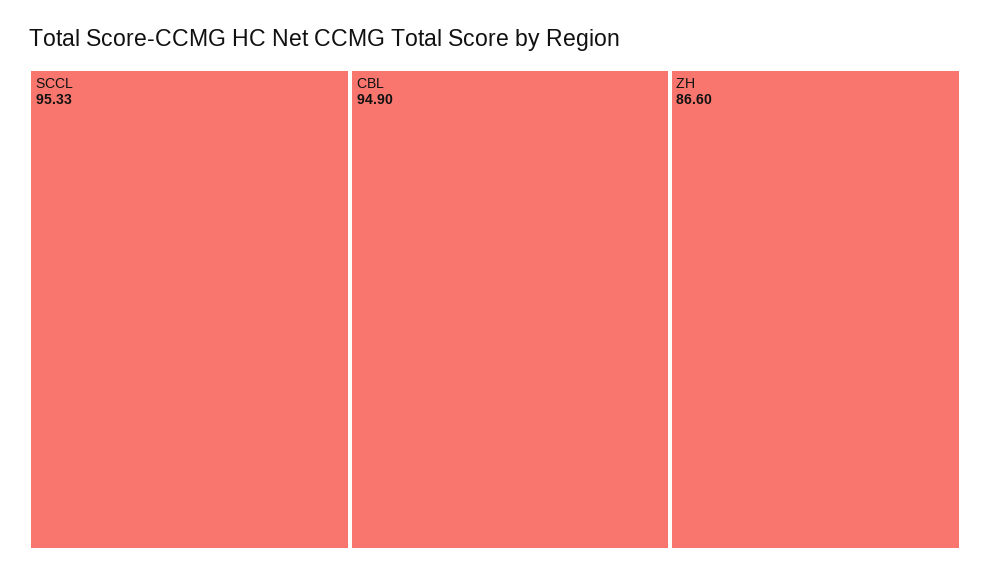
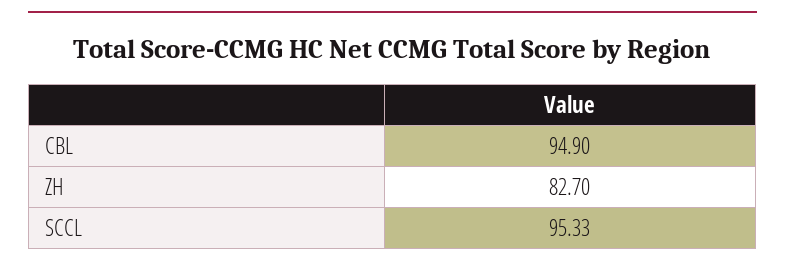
ZH: 86.6 -> 82.7

